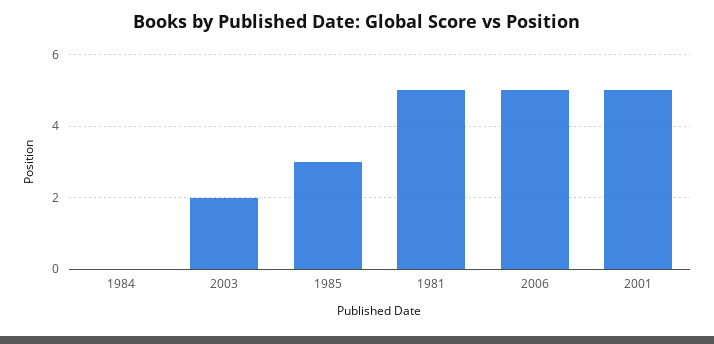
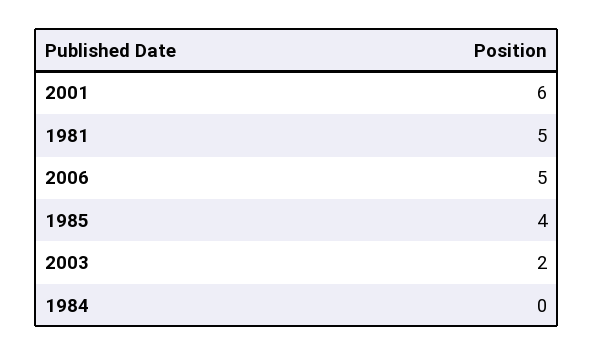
1985: 3 -> 4
2001: 5 -> 6

